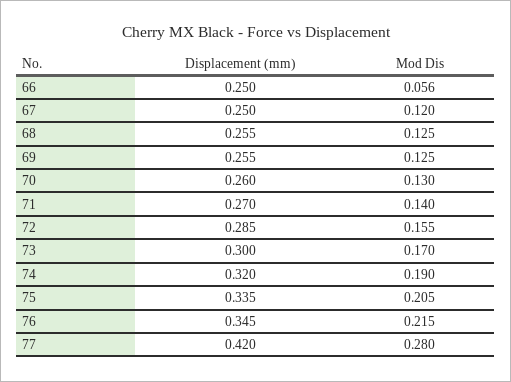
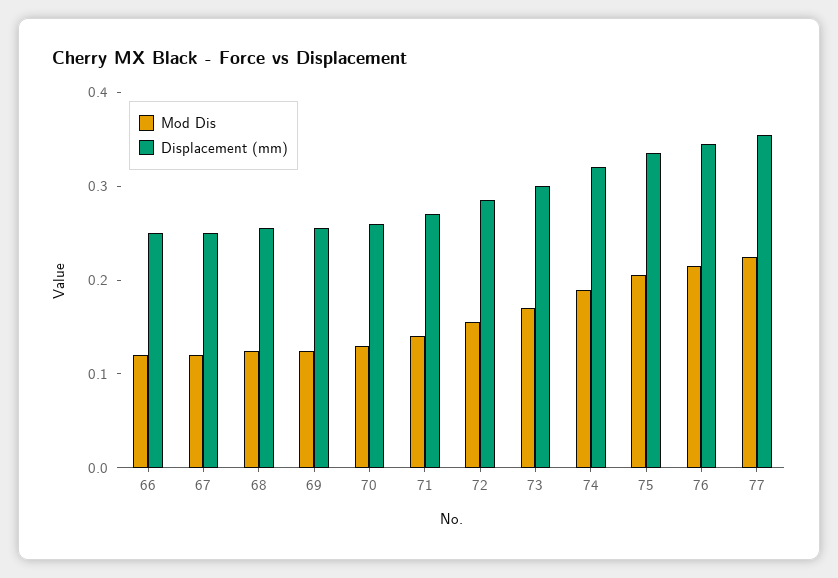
Mod Dis, 66: 0.056 -> 0.12
Displacement (mm), 77: 0.42 -> 0.36
Mod Dis, 77: 0.28 -> 0.22

